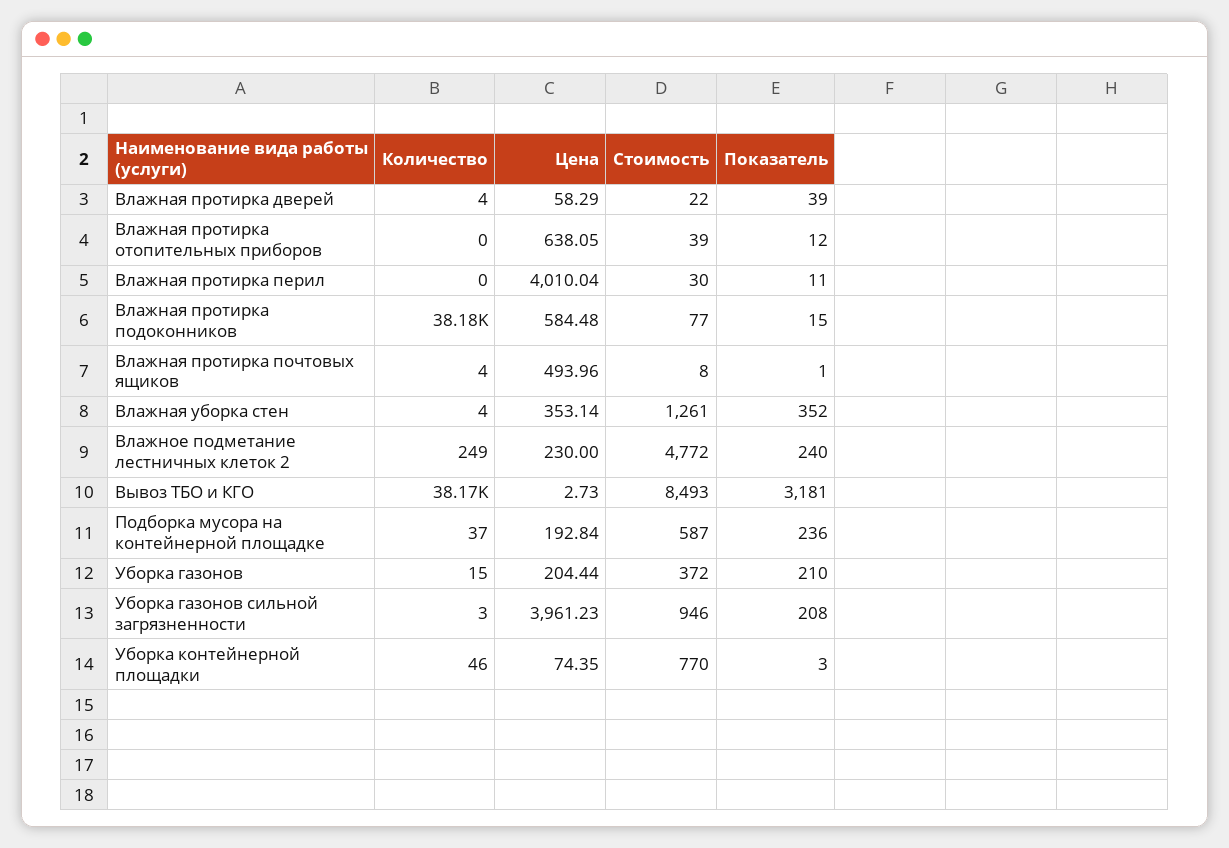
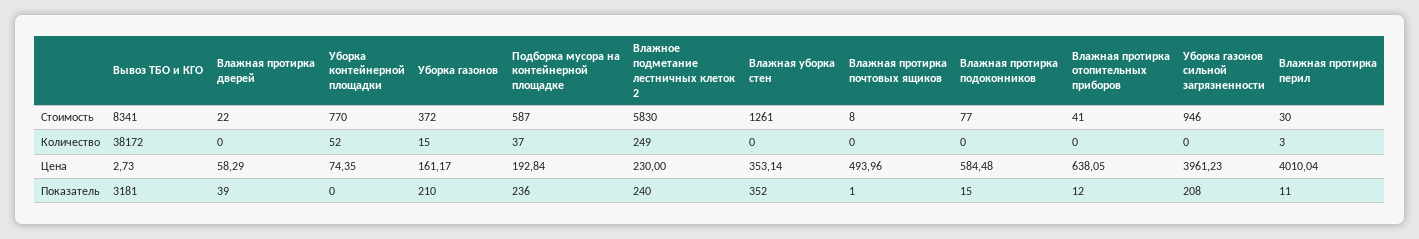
Количество, Влажная протирка дверей: 4 -> 0
Стоимость, Влажная протирка отопительных приборов: 39 -> 41
Количество, Влажная протирка перил: 0 -> 3
Количество, Влажная протирка подоконников: 38180 -> 0
Количество, Влажная протирка почтовых ящиков: 4 -> 0
Количество, Влажная уборка стен: 4 -> 0
Стоимость, Влажное подметание лестничных клеток 2: 4772 -> 5830
Стоимость, Вывоз ТБО и КГО: 8493 -> 8341
Цена, Уборка газонов: 204.44 -> 161.17
Количество, Уборка газонов сильной загрязненности: 3 -> 0
Количество, Уборка контейнерной площадки: 46 -> 52
Показатель, Уборка контейнерной площадки: 3 -> 0

